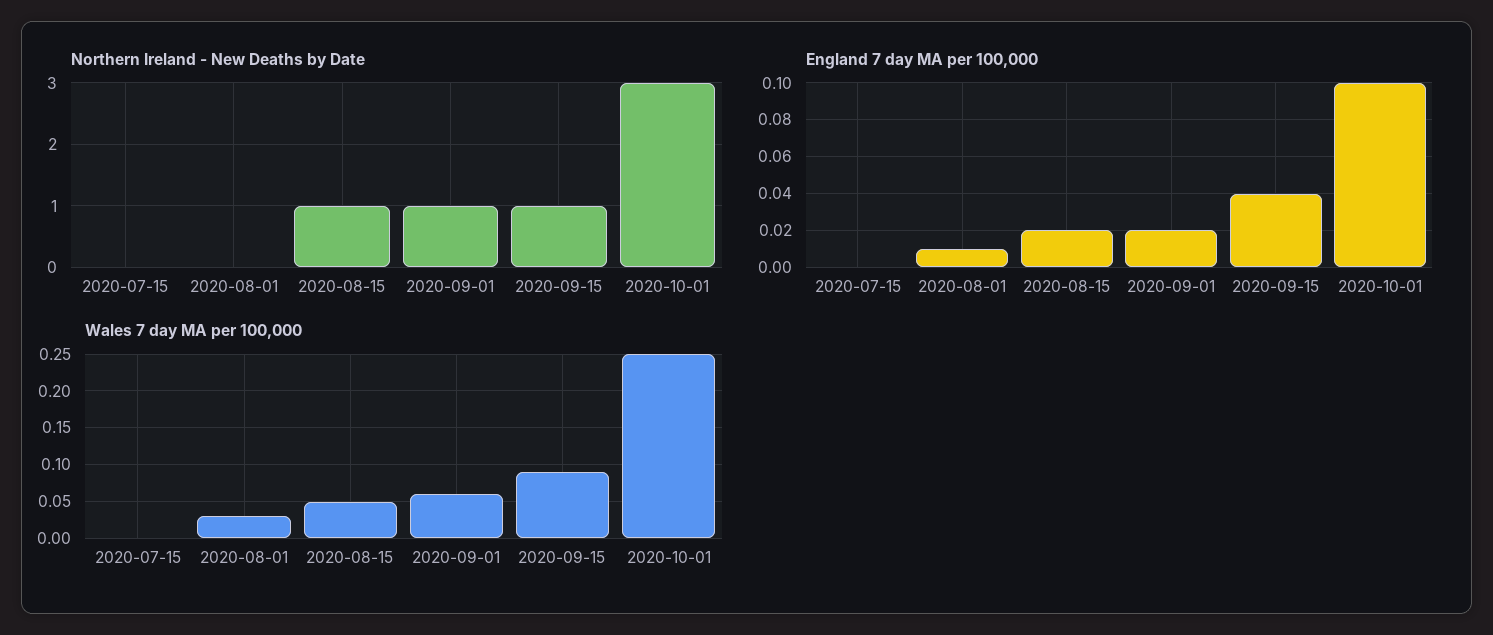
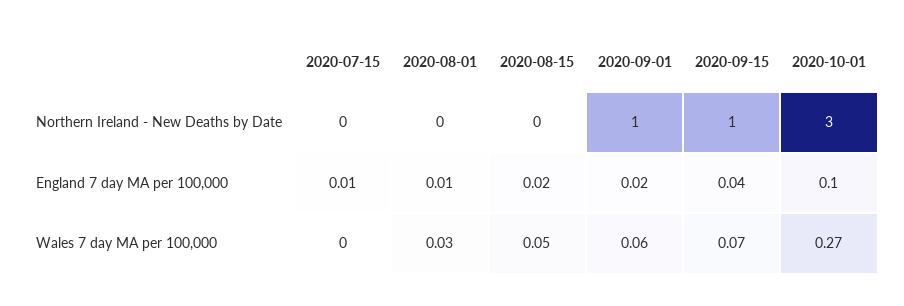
Northern Ireland - New Deaths by Date, 2020-08-15: 1 -> 0
England 7 day MA per 100,000, 2020-07-15: 0 -> 0.01
Wales 7 day MA per 100,000, 2020-09-15: 0.09 -> 0.07
Wales 7 day MA per 100,000, 2020-10-01: 0.25 -> 0.27

